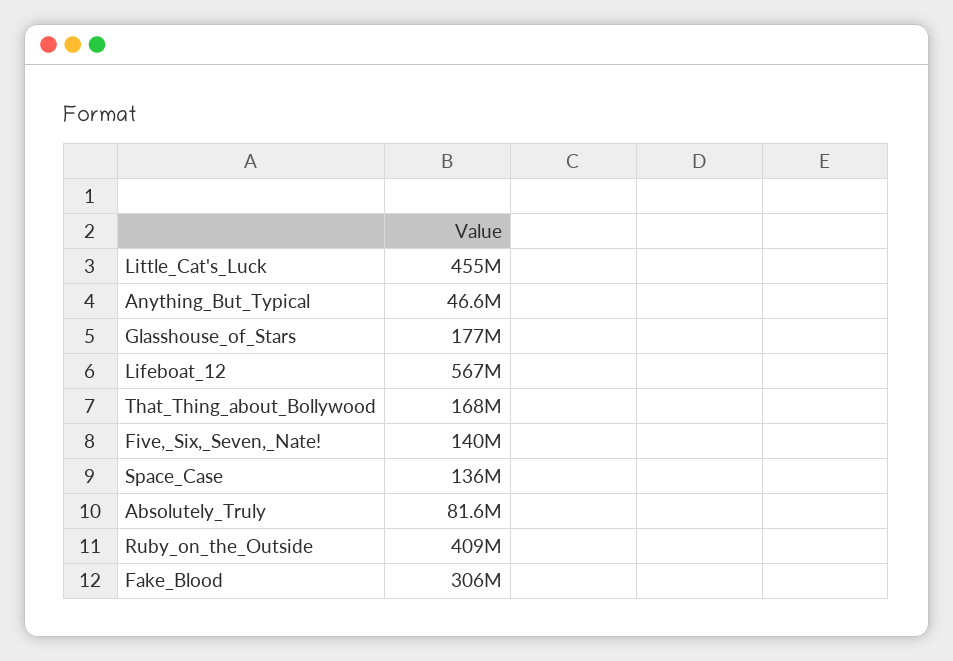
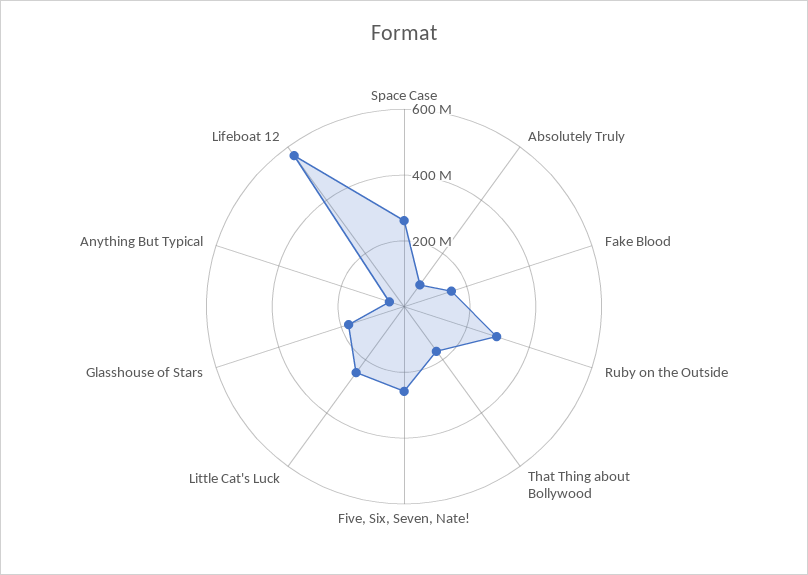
Little_Cat's_Luck: 455000000 -> 250000000
Five,_Six,_Seven,_Nate!: 140000000 -> 250000000
Space_Case: 136000000 -> 250000000
Ruby_on_the_Outside: 409000000 -> 300000000
Fake_Blood: 306000000 -> 150000000

